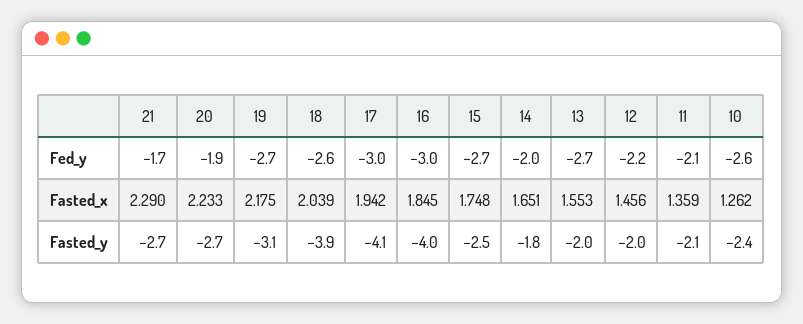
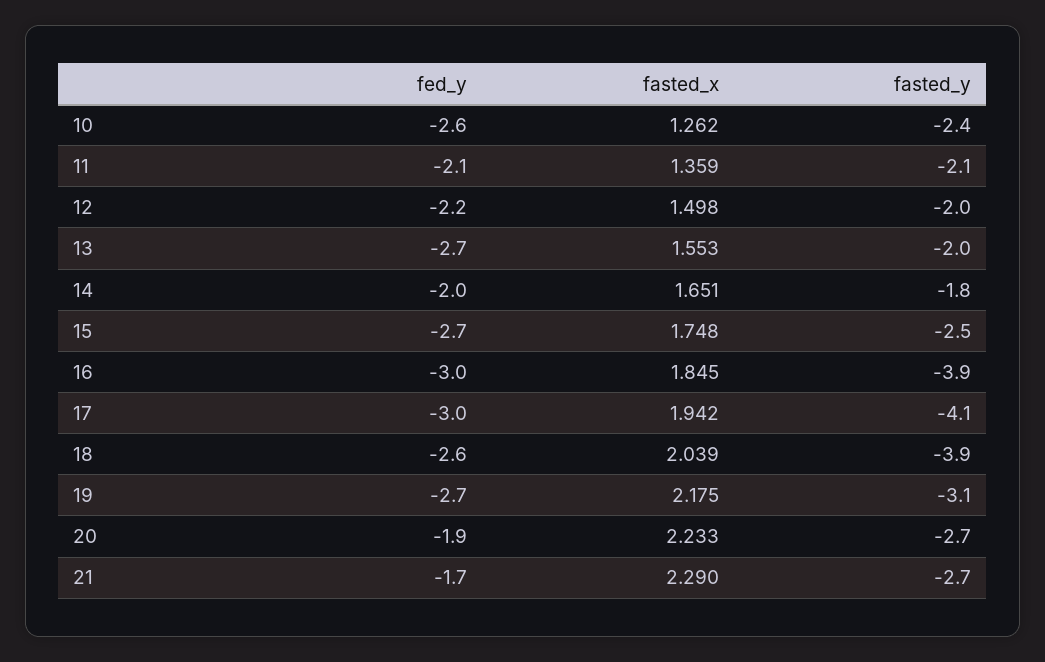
12, Fasted_x: 1.456 -> 1.498
16, Fasted_y: -4 -> -3.9

